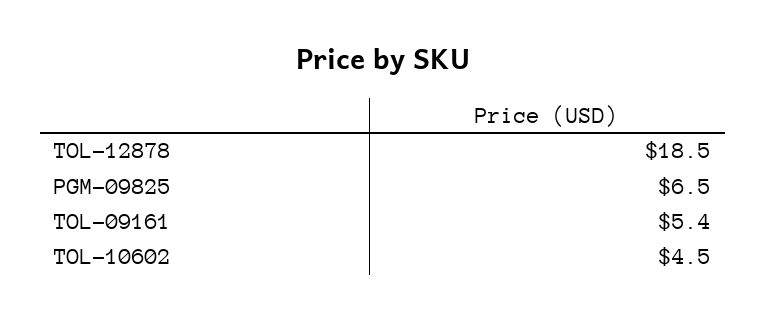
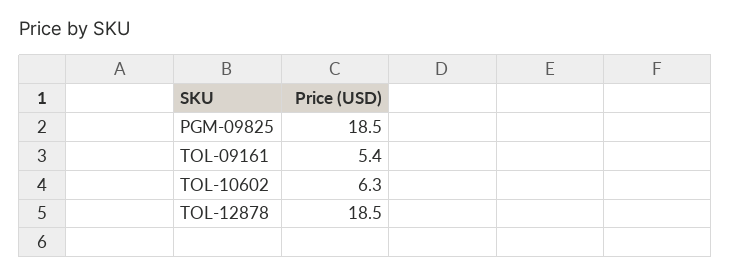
PGM-09825: 6.5 -> 18.5
TOL-10602: 4.5 -> 6.3

